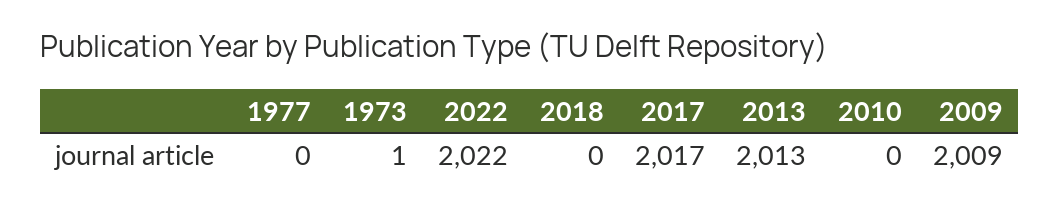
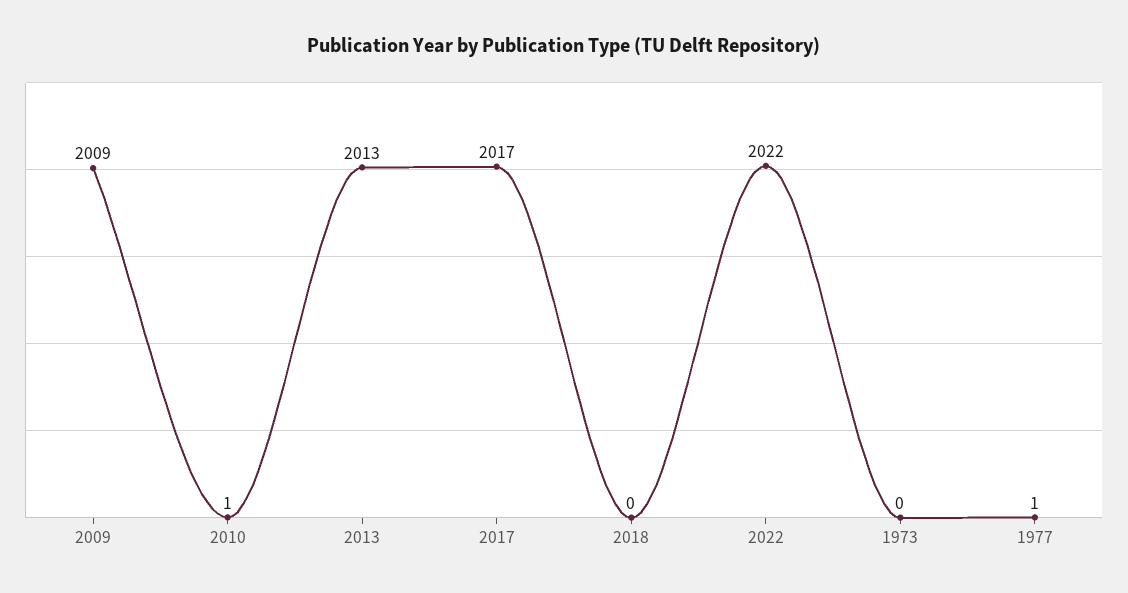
1977: 0 -> 1
1973: 1 -> 0
2010: 0 -> 1

